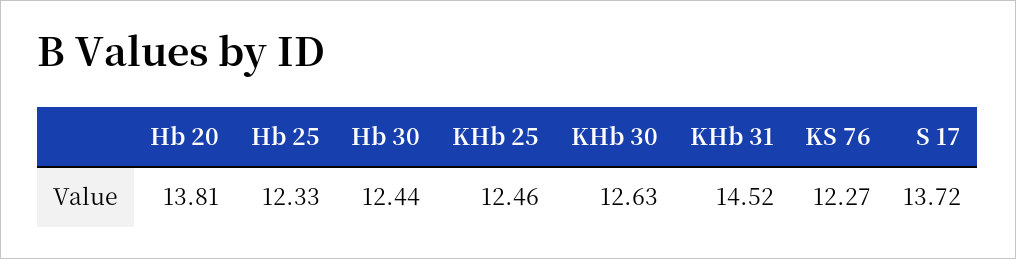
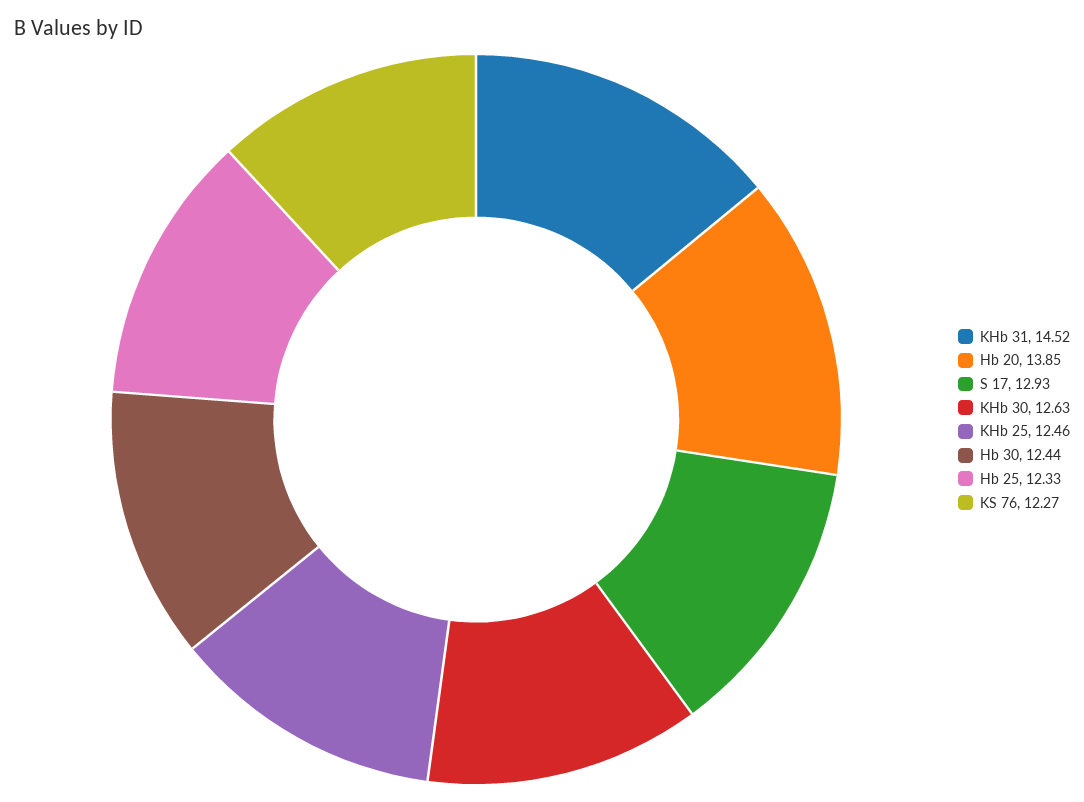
Hb 20: 13.81 -> 13.85
S 17: 13.72 -> 12.93

